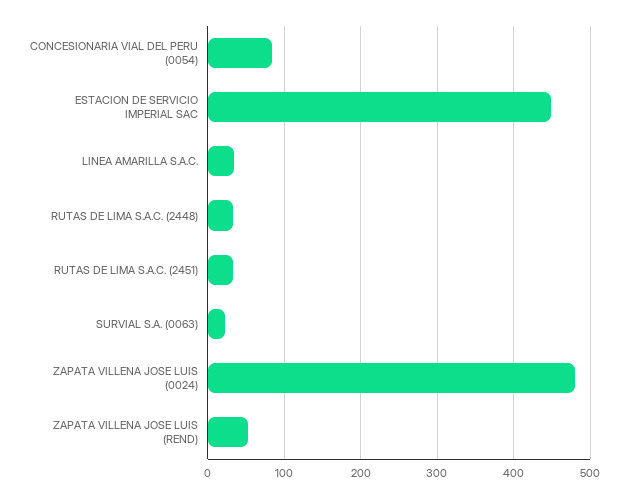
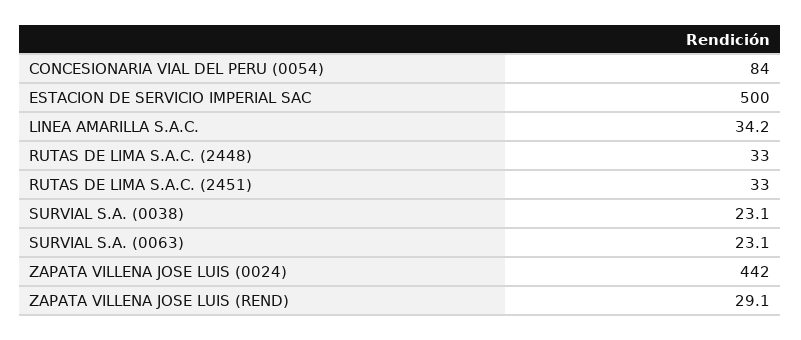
ESTACION DE SERVICIO IMPERIAL SAC: 450 -> 500
ZAPATA VILLENA JOSE LUIS (0024): 480 -> 442
ZAPATA VILLENA JOSE LUIS (REND): 50 -> 29.1
SURVIAL S.A. (0038): none -> 23.1

